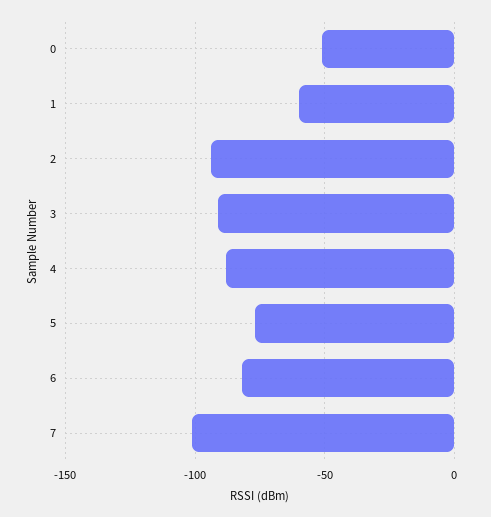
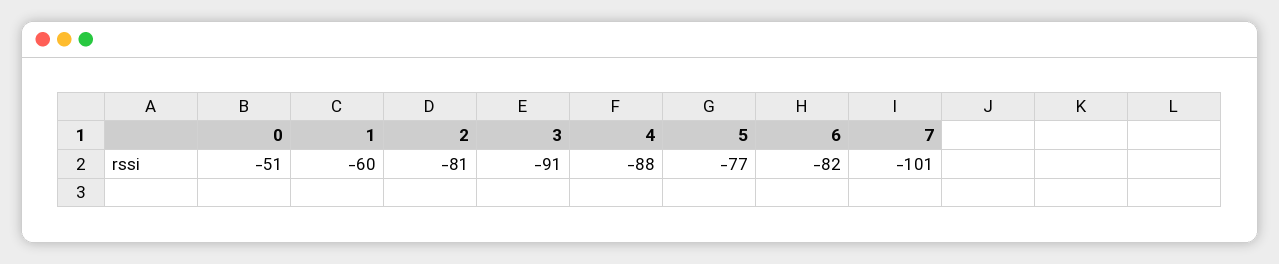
2: -95 -> -81

